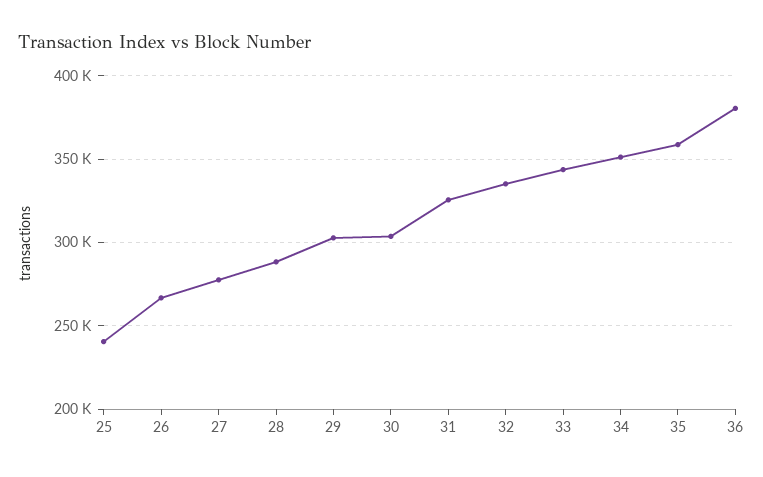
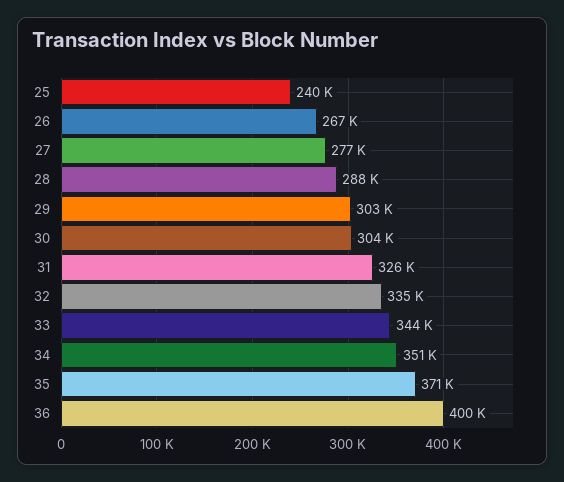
35: 360000 -> 371000
36: 380000 -> 400000

